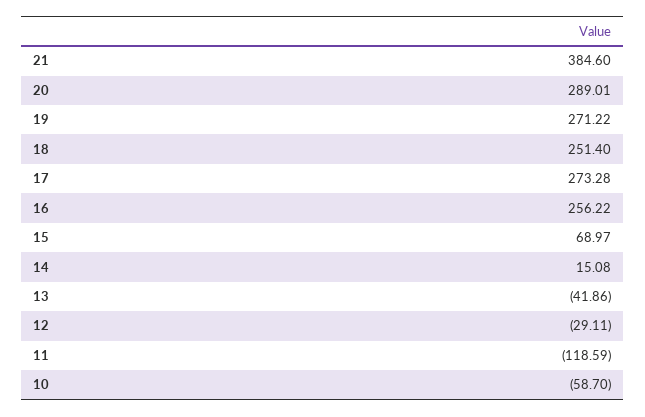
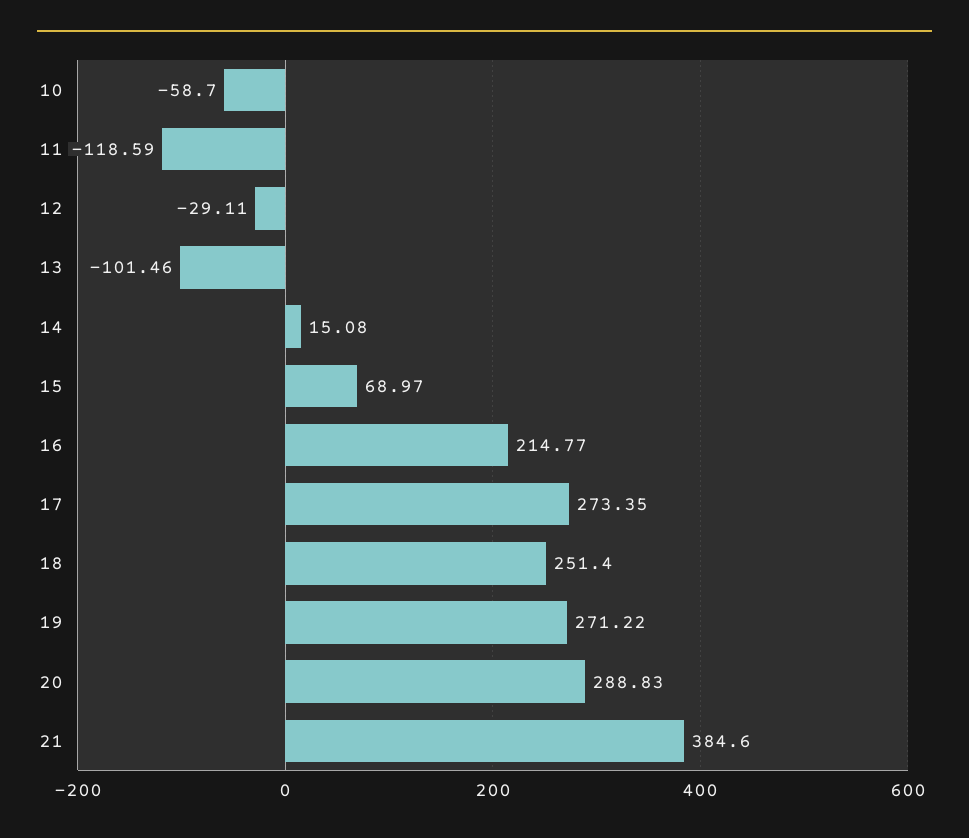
20: 289.01 -> 288.83
17: 273.28 -> 273.35
16: 256.22 -> 214.77
13: -41.86 -> -101.46

